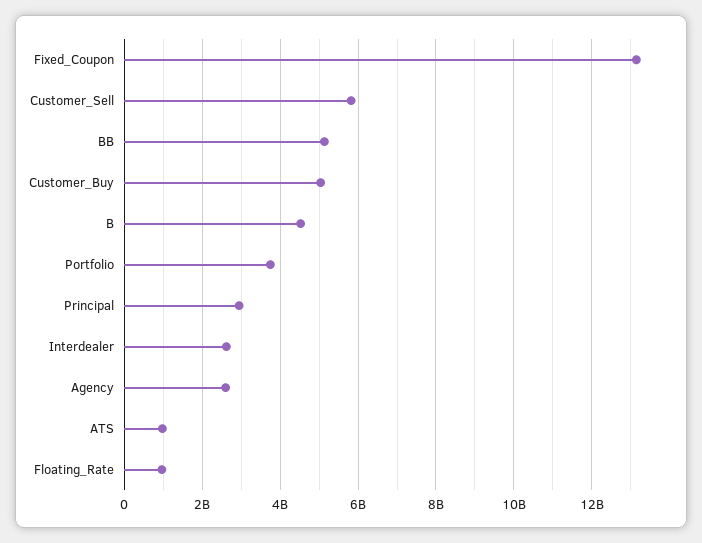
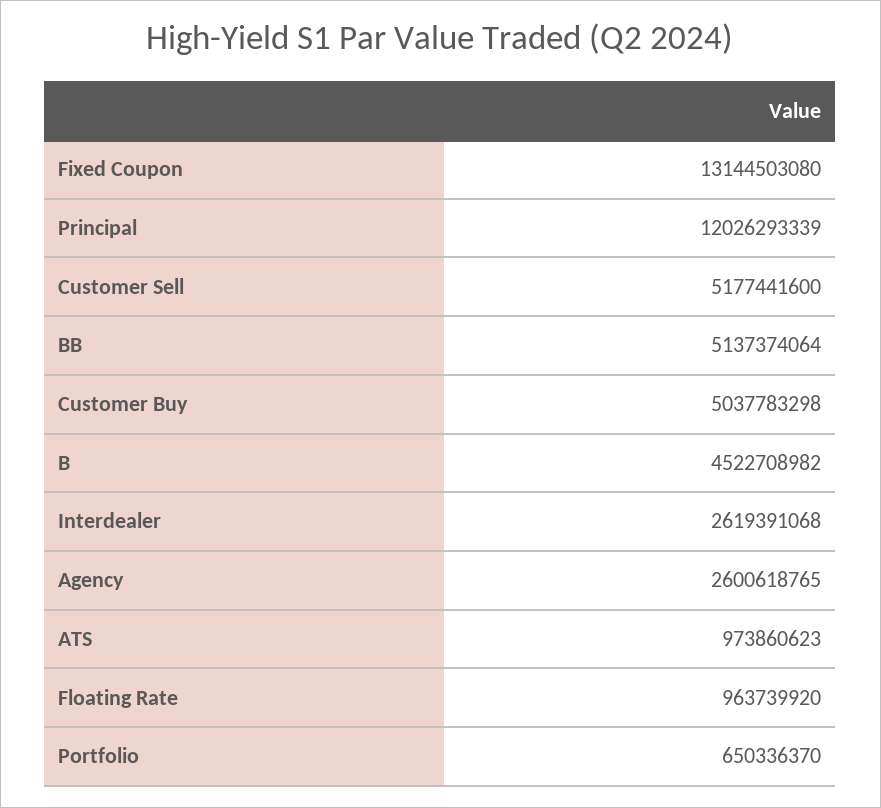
Customer_Sell: 5800000000 -> 5177441600
Portfolio: 3800000000 -> 650336370
Principal: 3000000000 -> 12026293339

